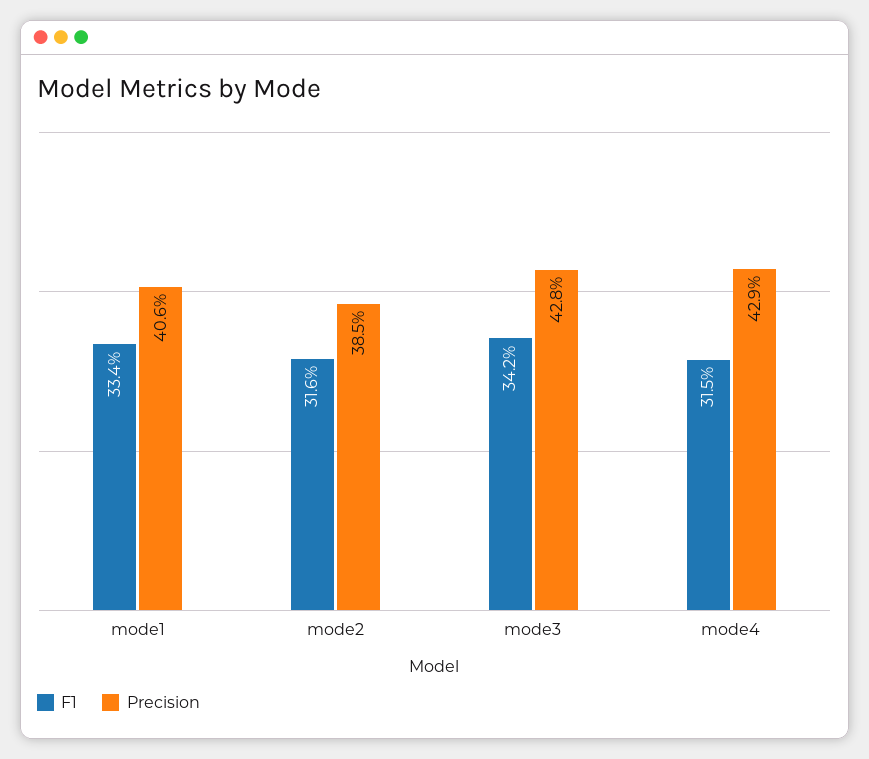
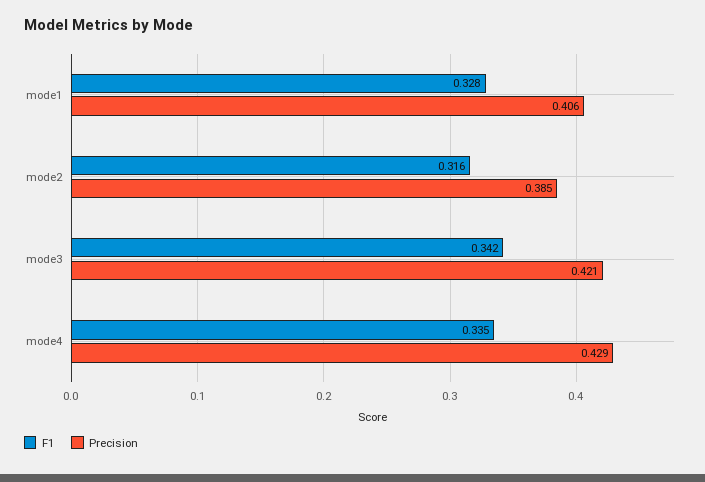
F1, mode1: 0.334 -> 0.328
Precision, mode3: 0.428 -> 0.421
F1, mode4: 0.315 -> 0.335

